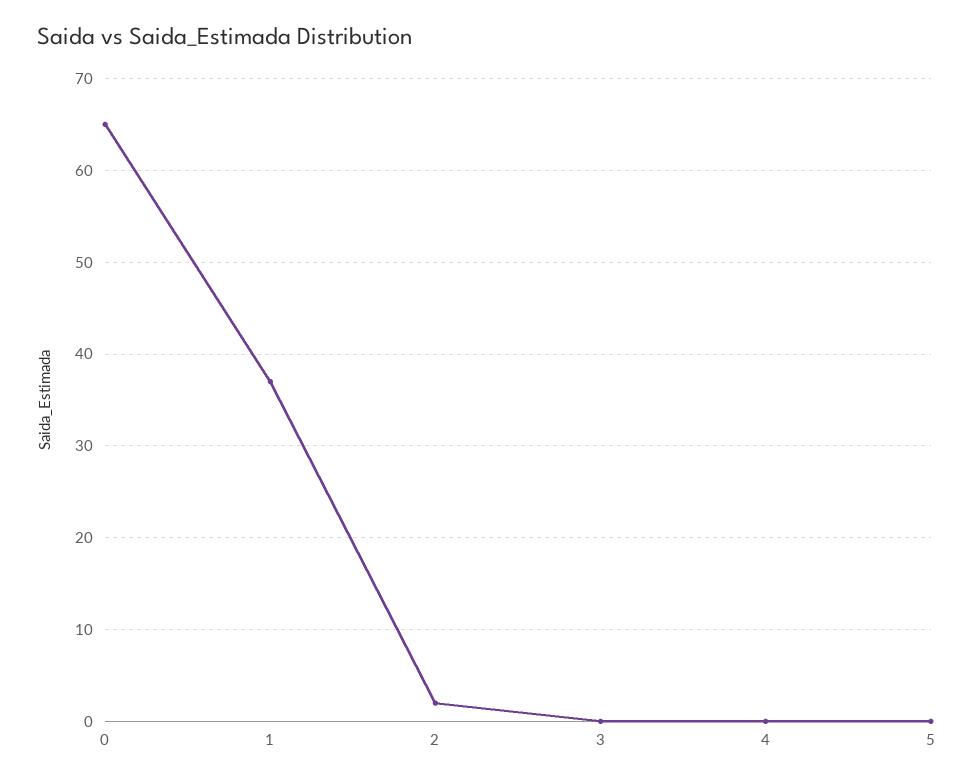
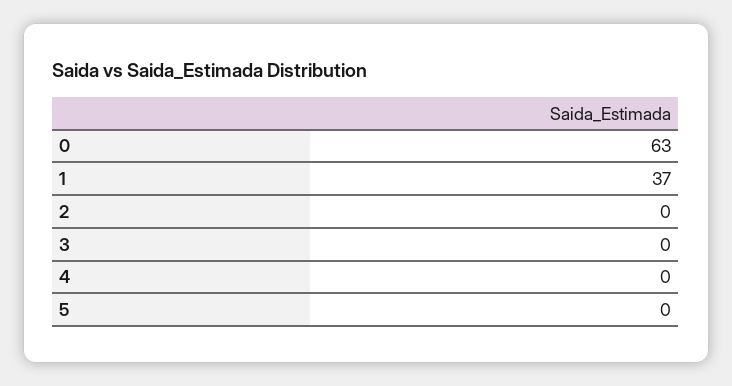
0: 65 -> 63
2: 2 -> 0

